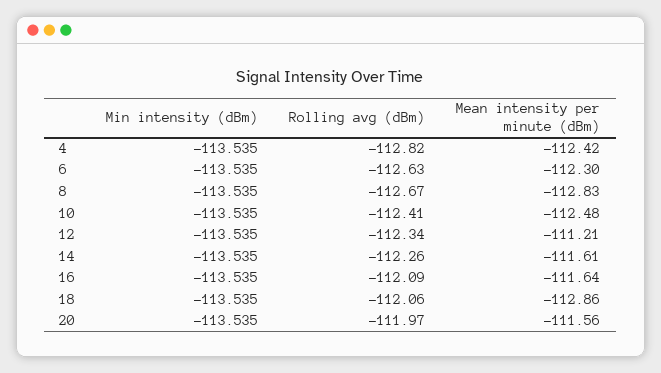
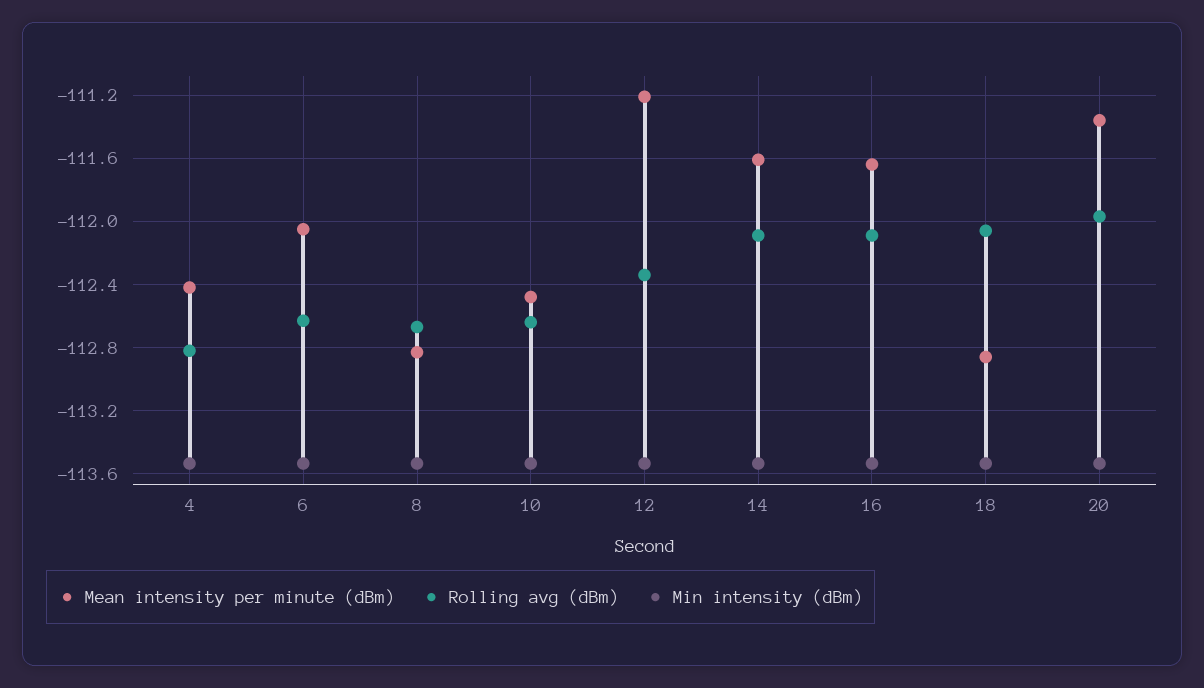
Mean intensity per minute (dBm), 6: -112.3 -> -112.05
Rolling avg (dBm), 10: -112.41 -> -112.65
Rolling avg (dBm), 14: -112.26 -> -112.1
Mean intensity per minute (dBm), 20: -111.56 -> -111.35

